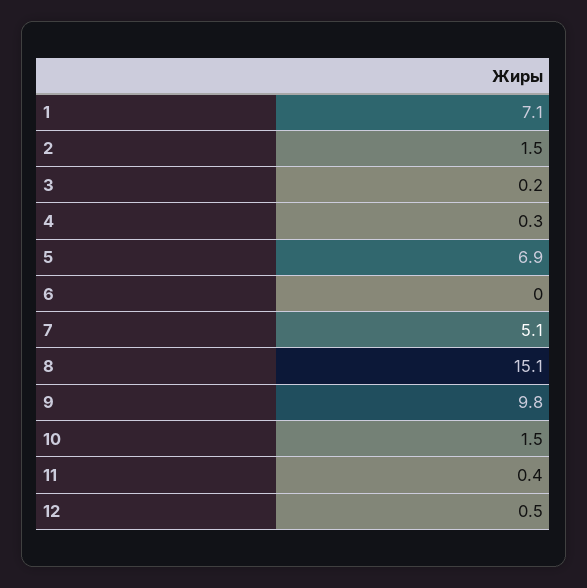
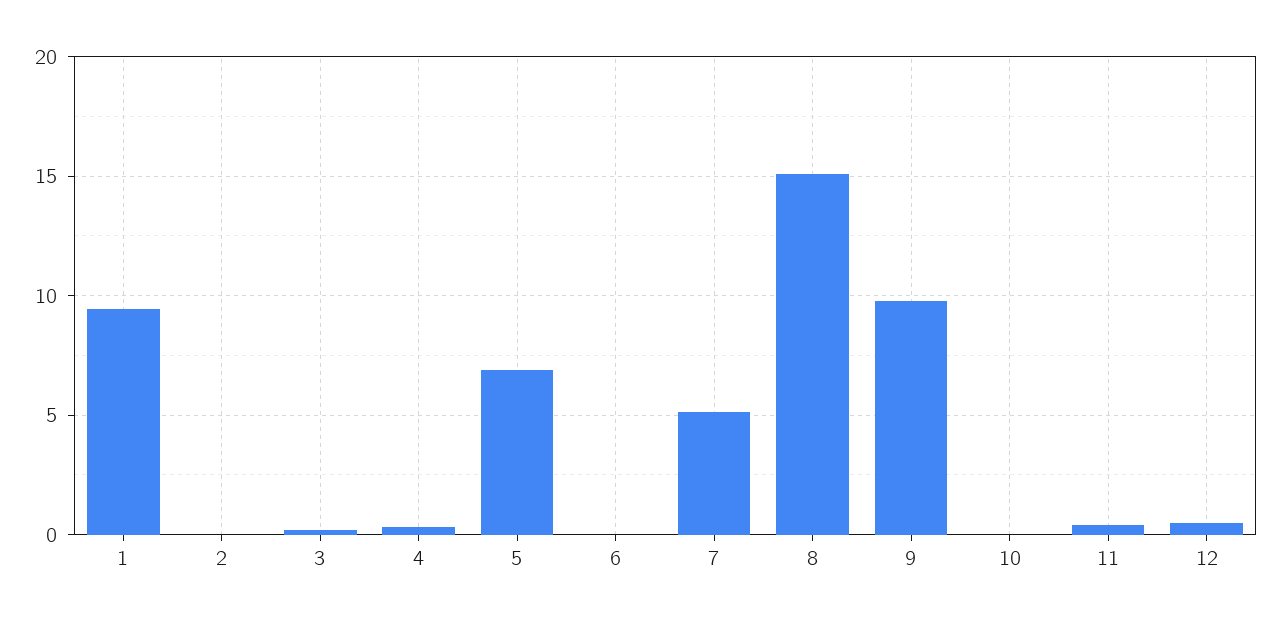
1: 7.1 -> 9.5
2: 1.5 -> 0
10: 1.5 -> 0

